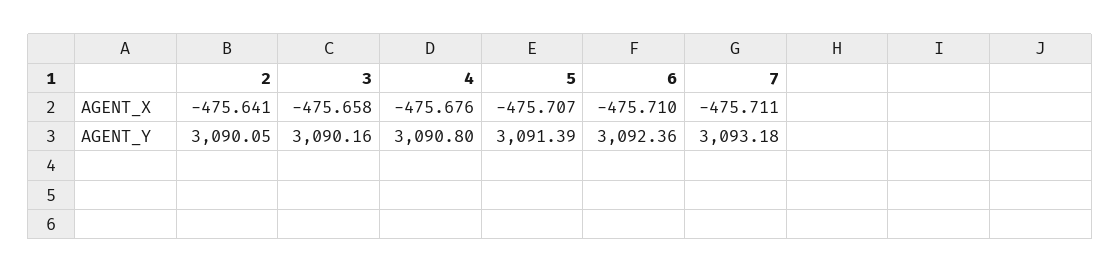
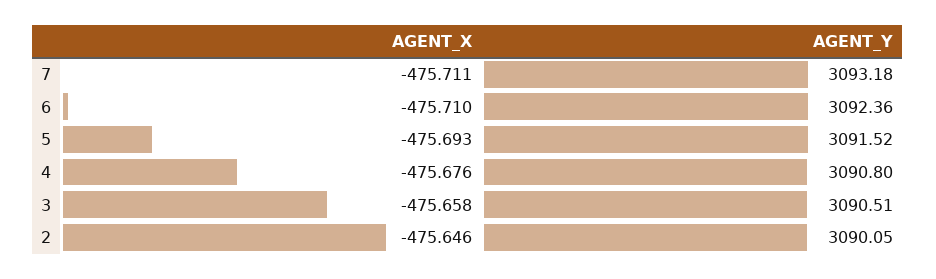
2, AGENT_X: -475.641 -> -475.646
5, AGENT_X: -475.707 -> -475.693
3, AGENT_Y: 3090.16 -> 3090.51
5, AGENT_Y: 3091.39 -> 3091.52

